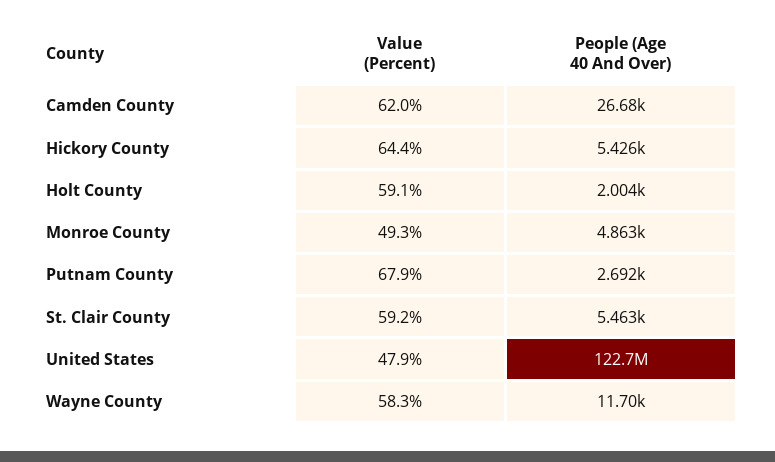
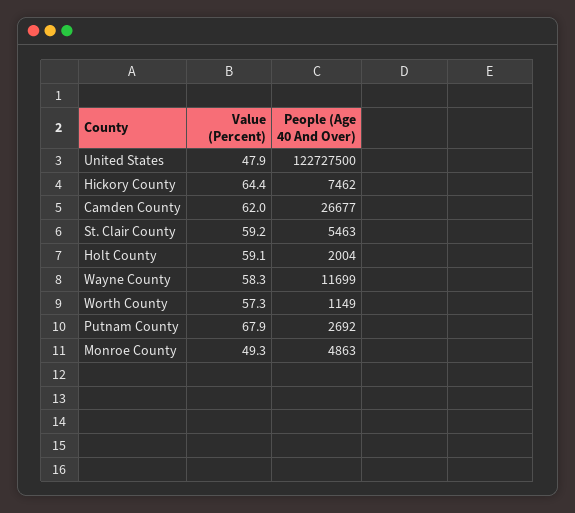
People (Age 40 And Over), Hickory County: 5426 -> 7462
Value (Percent), Worth County: none -> 57.3
People (Age 40 And Over), Worth County: none -> 1149

